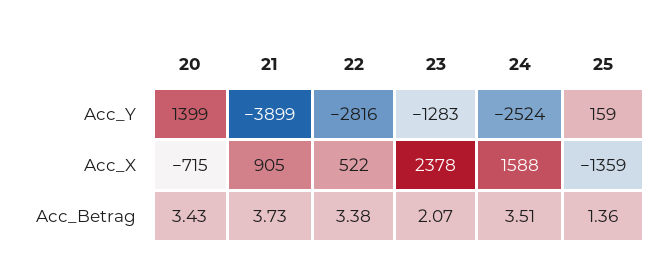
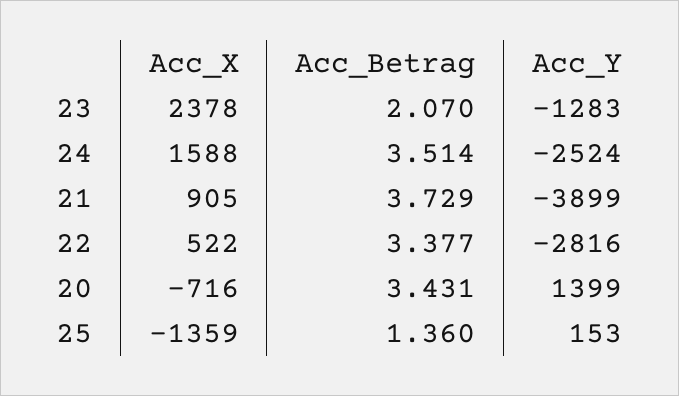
25, Acc_Y: 159 -> 153
20, Acc_X: -715 -> -716

